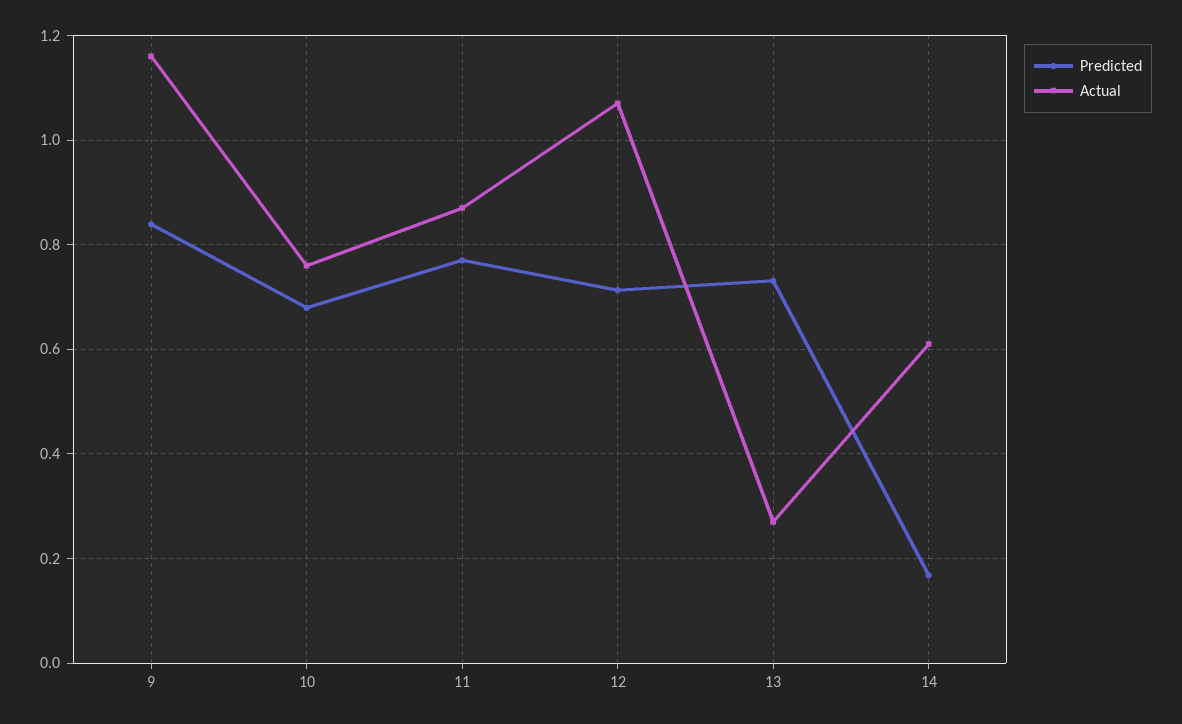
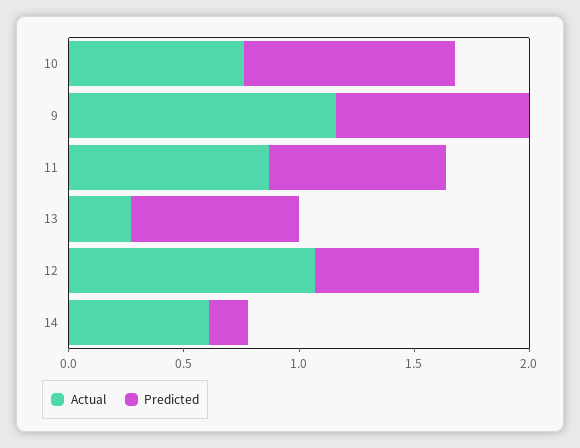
Predicted, 10: 0.68 -> 0.9

